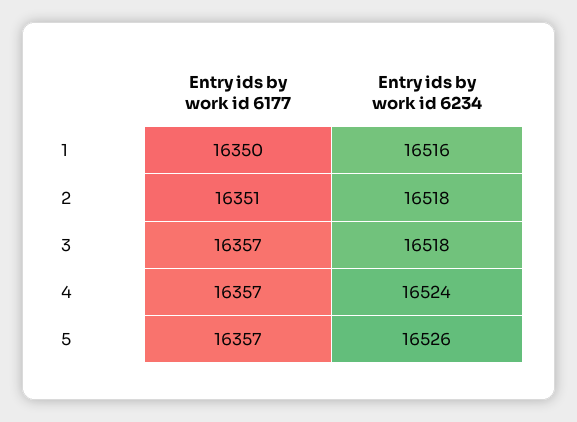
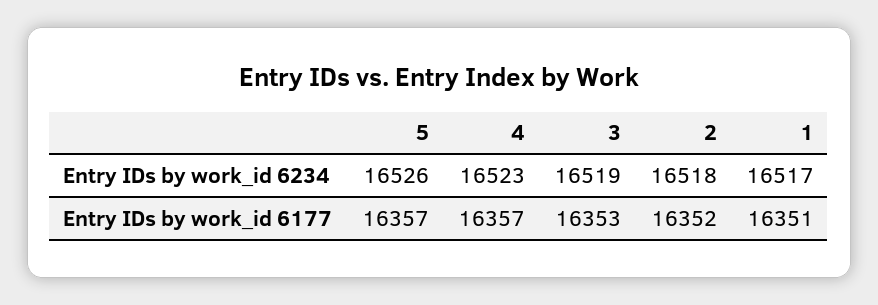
Entry ids by work id 6177, 1: 16350 -> 16351
Entry ids by work id 6234, 1: 16516 -> 16517
Entry ids by work id 6177, 2: 16351 -> 16352
Entry ids by work id 6177, 3: 16357 -> 16353
Entry ids by work id 6234, 3: 16518 -> 16519
Entry ids by work id 6234, 4: 16524 -> 16523

